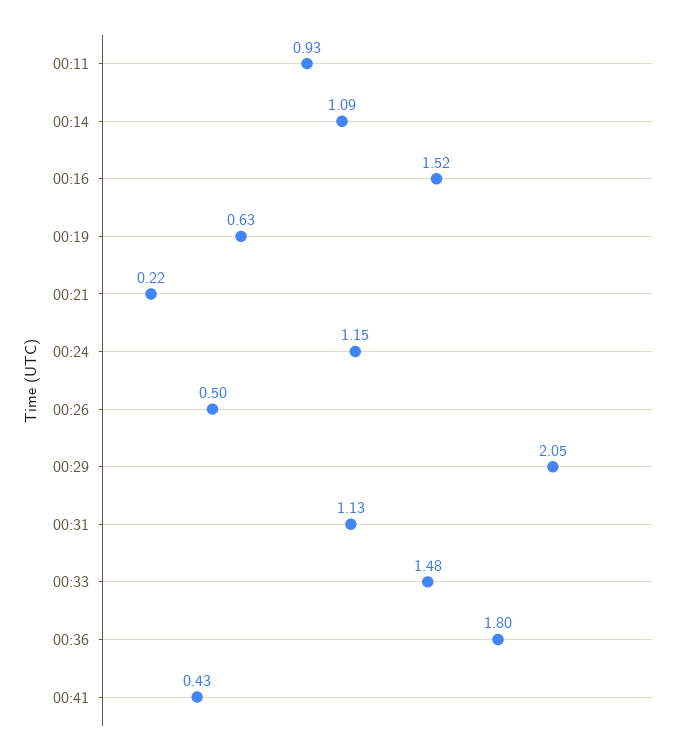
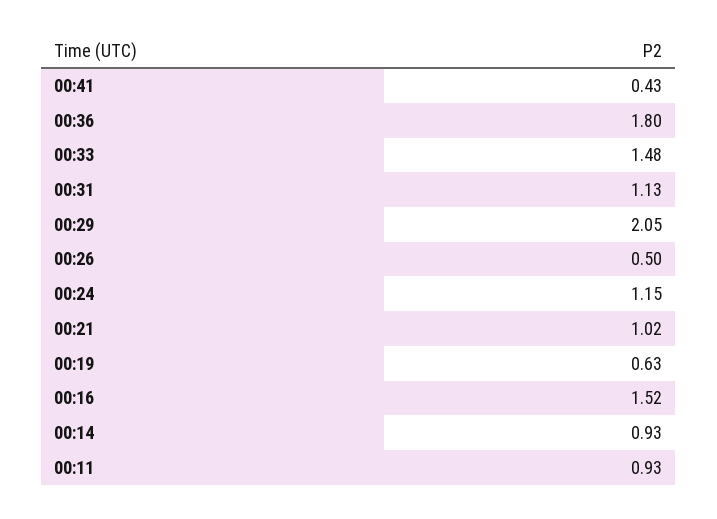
00:14: 1.09 -> 0.93
00:21: 0.22 -> 1.02

